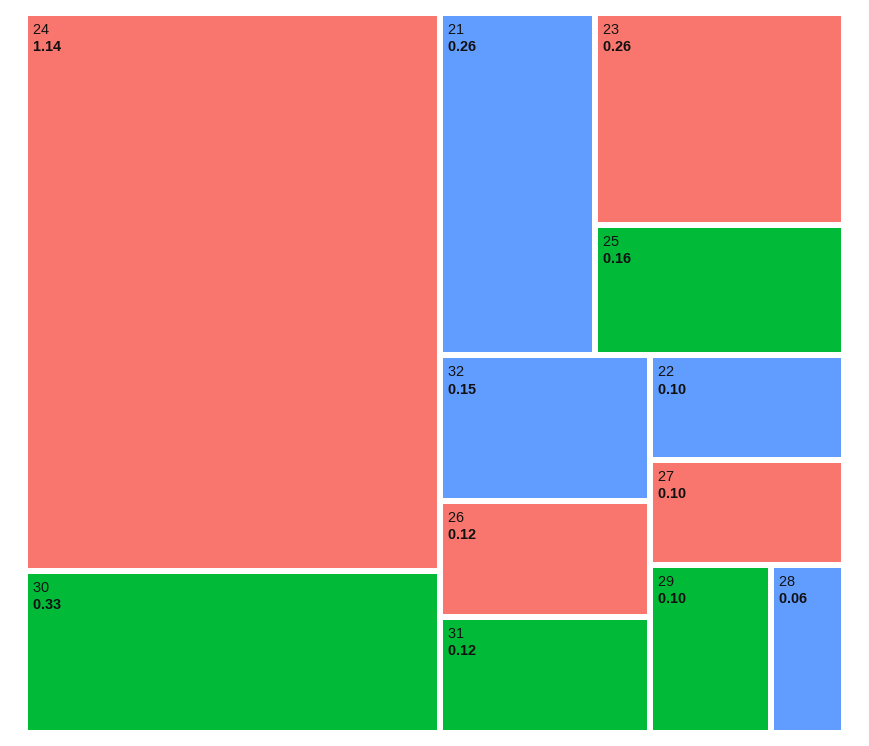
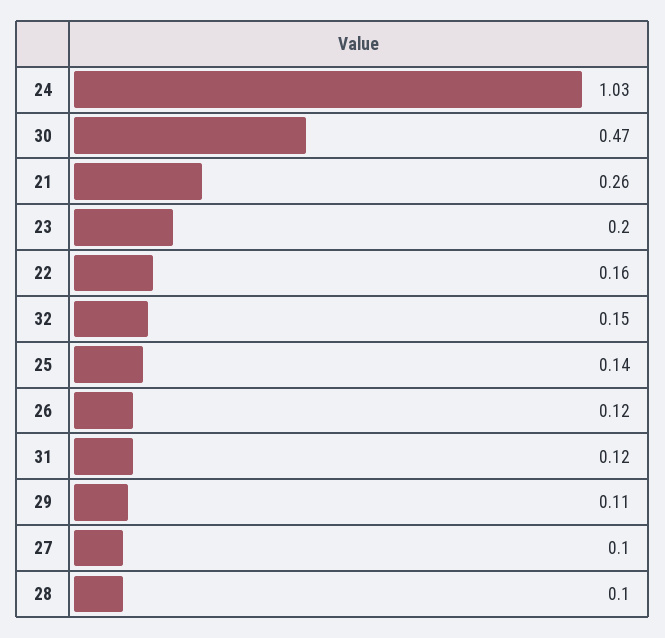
24: 1.14 -> 1.03
30: 0.33 -> 0.47
23: 0.26 -> 0.2
25: 0.16 -> 0.14
22: 0.1 -> 0.16
29: 0.1 -> 0.11
28: 0.06 -> 0.1

